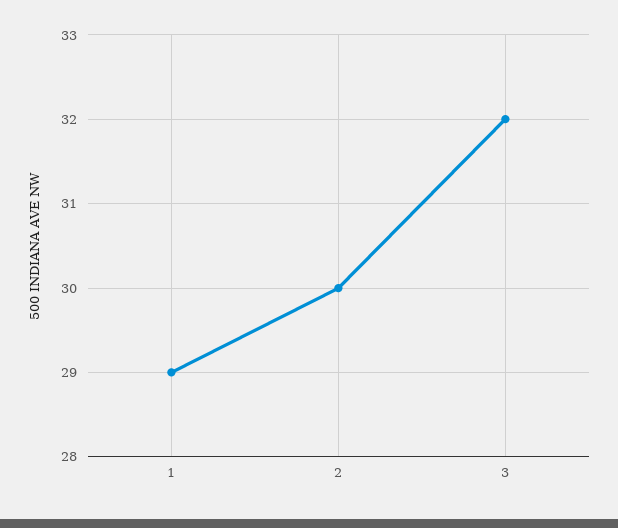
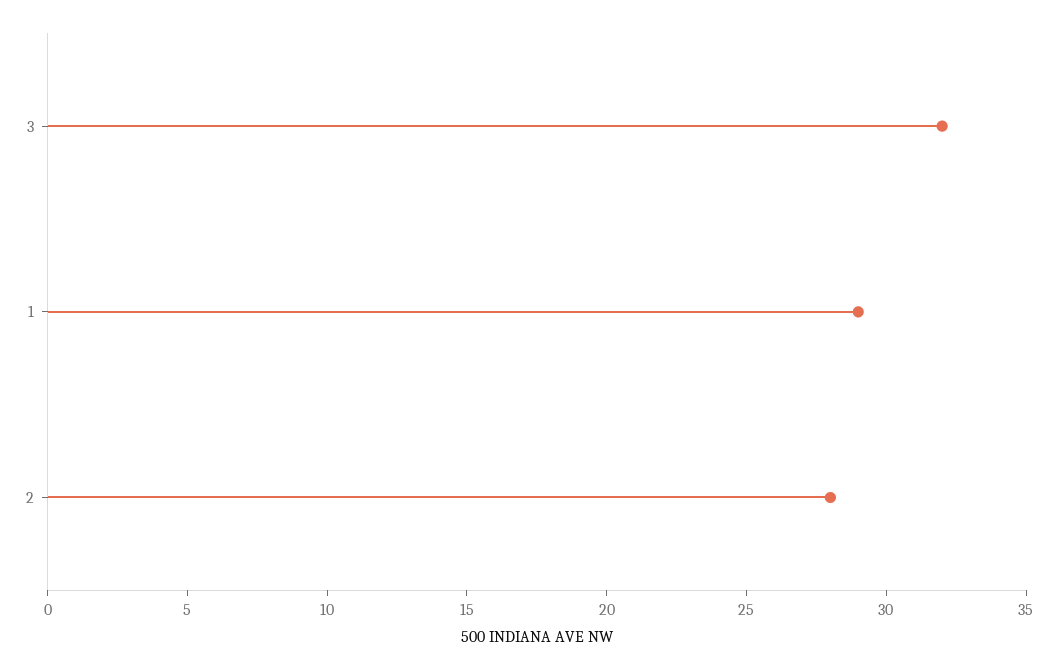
2: 30 -> 28

